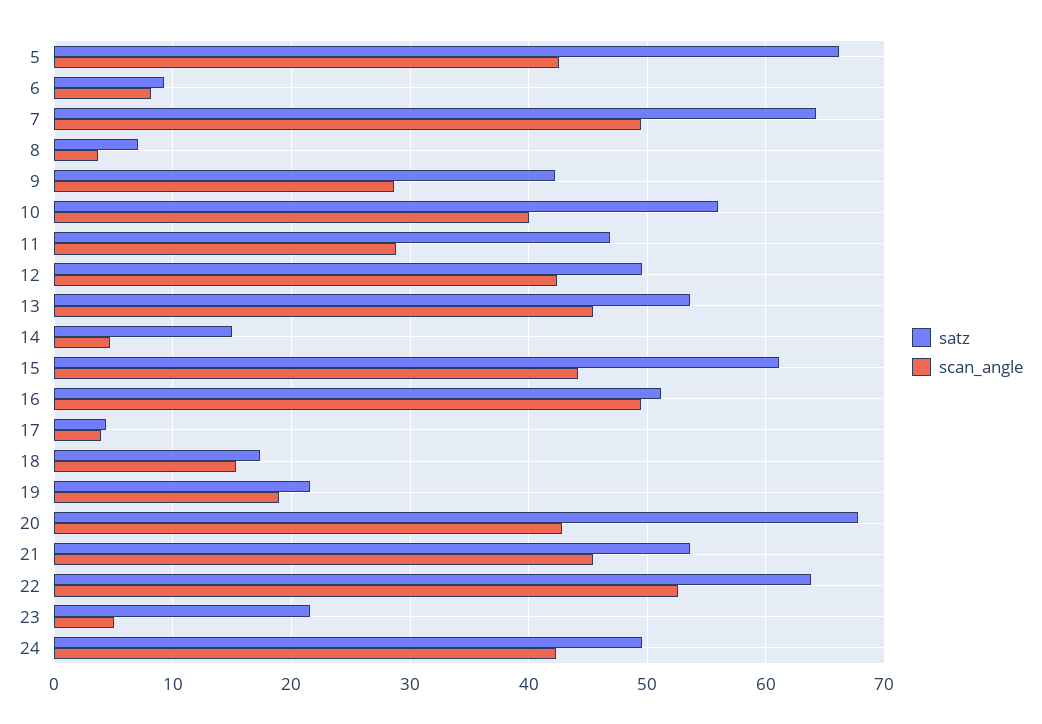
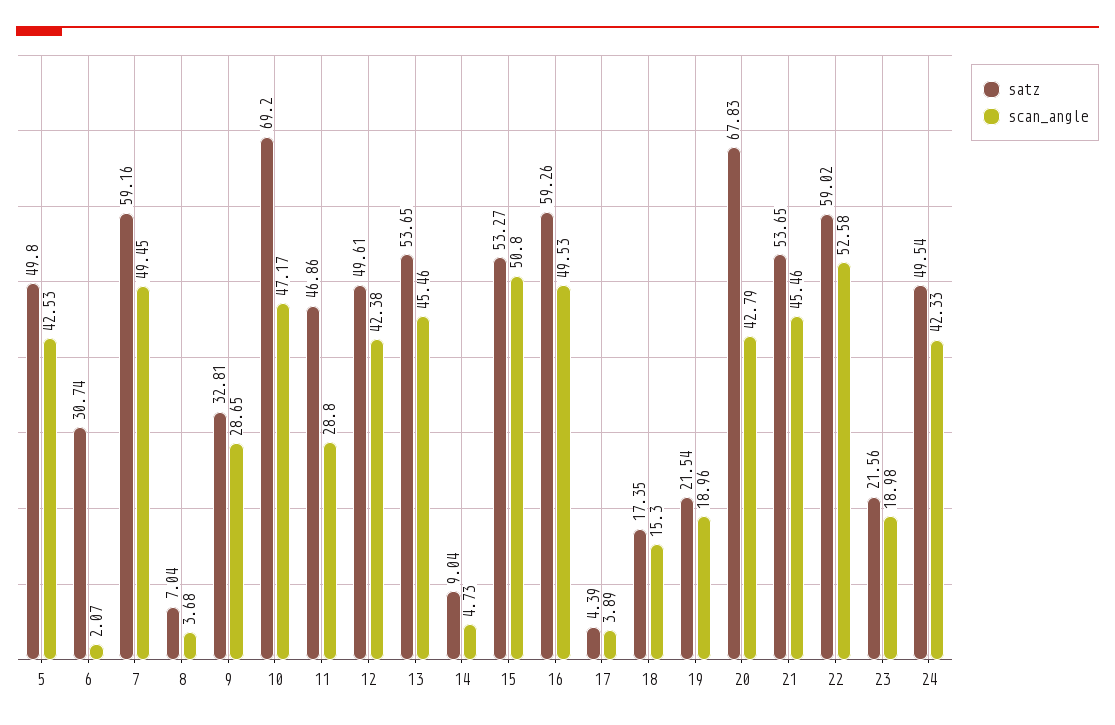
satz, 5: 66 -> 49.8
satz, 6: 9 -> 30.74
scan_angle, 6: 8 -> 2.07
satz, 7: 64 -> 59.16
satz, 9: 42 -> 32.81
satz, 10: 56 -> 69.2
scan_angle, 10: 40 -> 47.17
satz, 14: 15 -> 9.04
satz, 15: 61 -> 53.27
scan_angle, 15: 44 -> 50.8
satz, 16: 51 -> 59.26
satz, 22: 64 -> 59.02
scan_angle, 23: 5 -> 18.98

